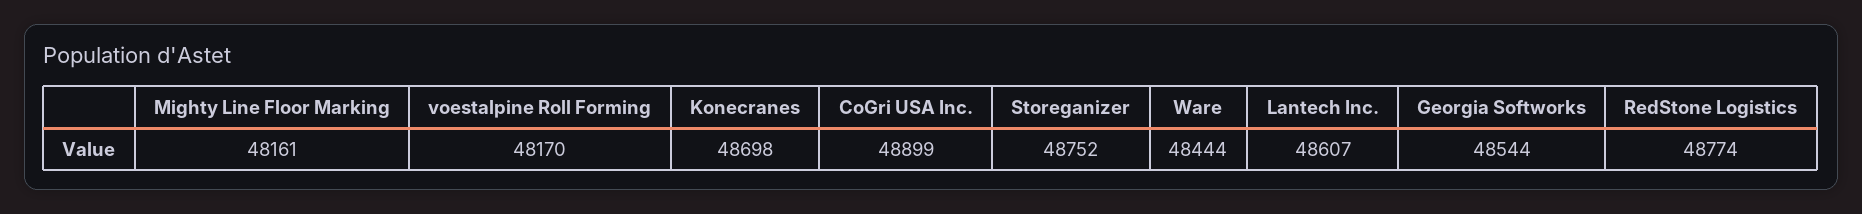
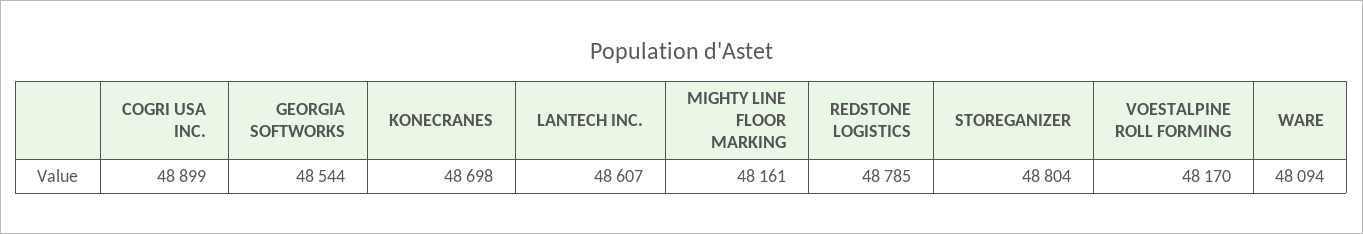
Storeganizer: 48752 -> 48804
Ware: 48444 -> 48094
RedStone Logistics: 48774 -> 48785

